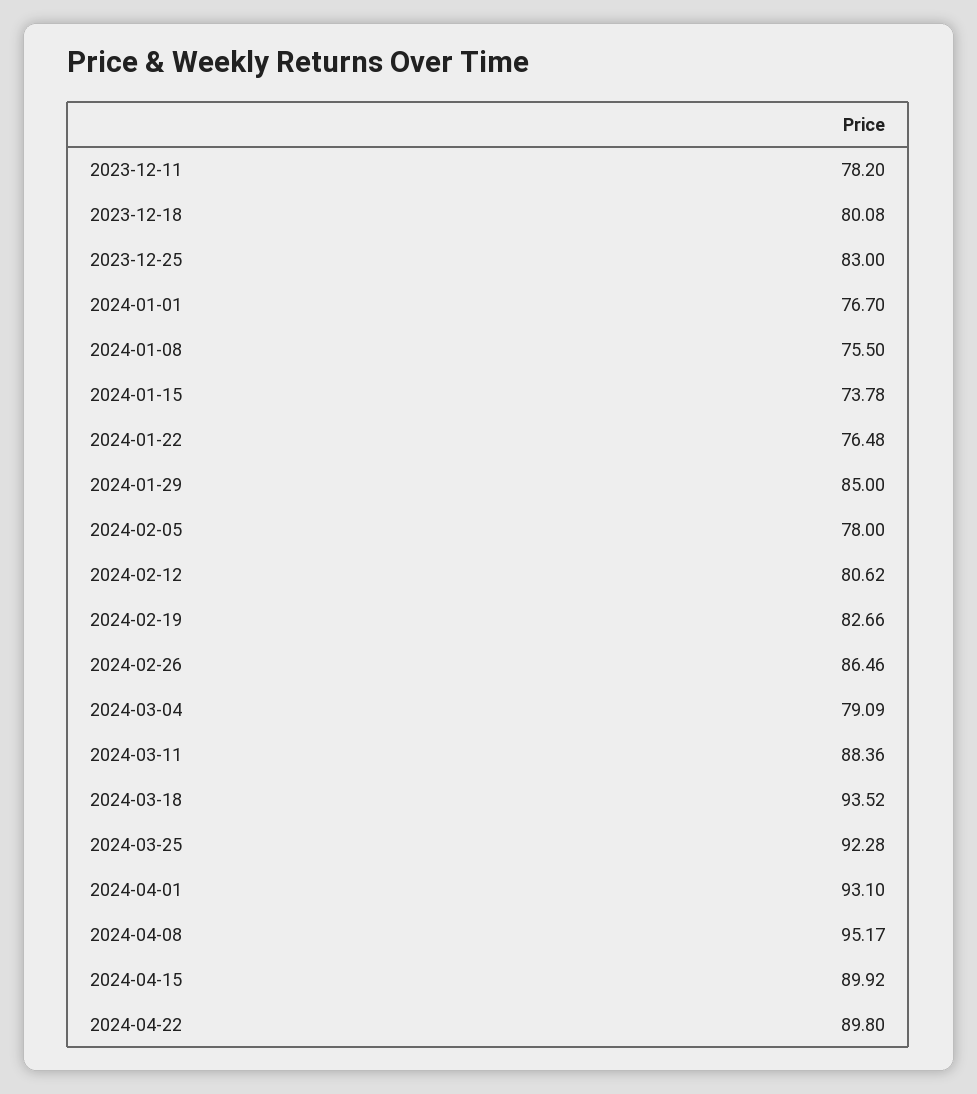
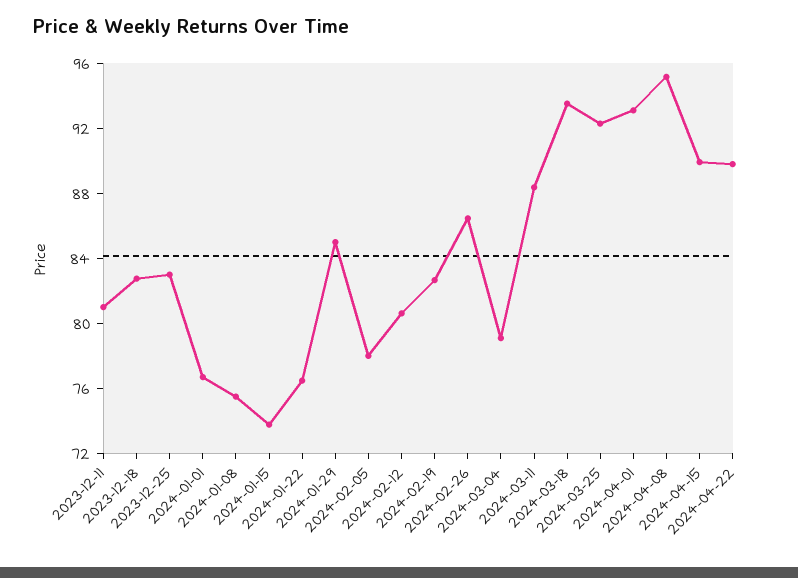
2023-12-11: 78.2 -> 81
2023-12-18: 80.08 -> 83

